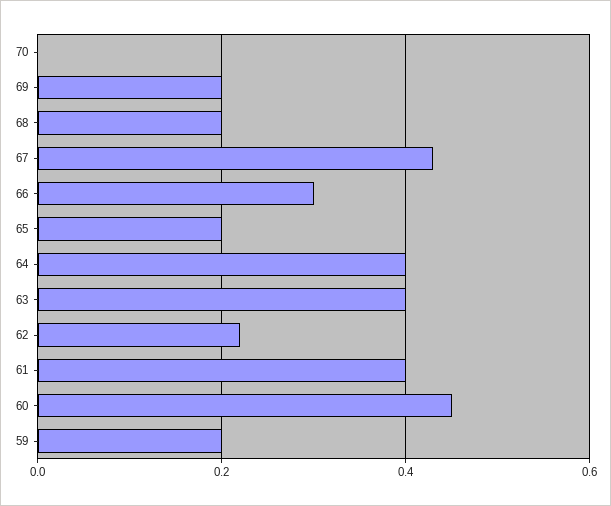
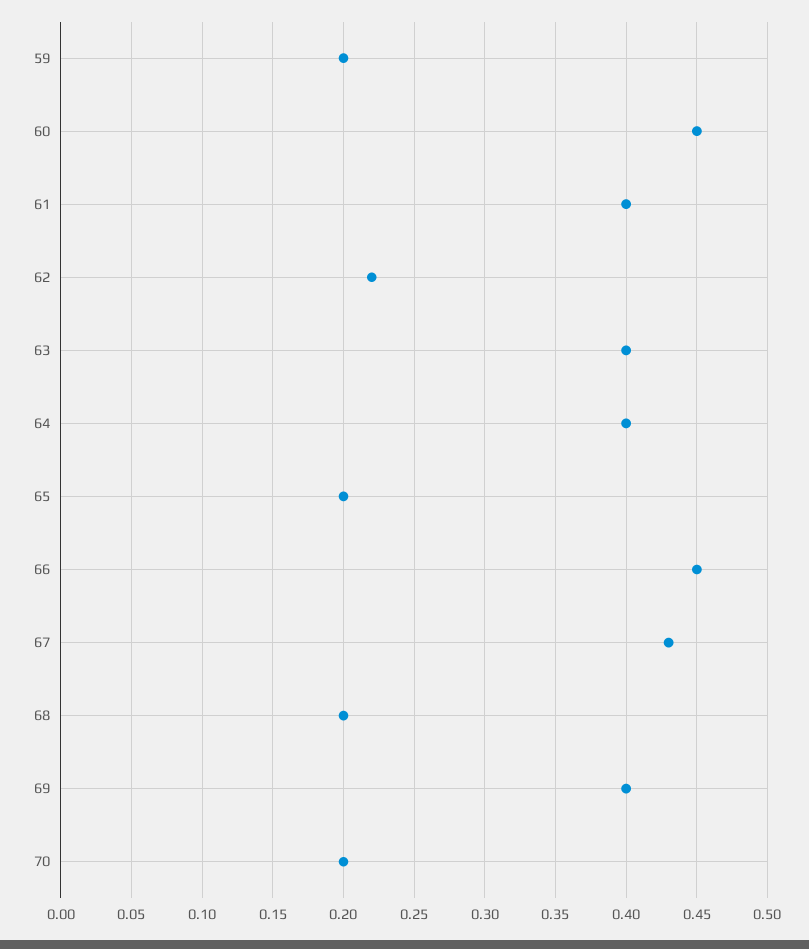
70: 0 -> 0.2
69: 0.2 -> 0.4
66: 0.3 -> 0.45

